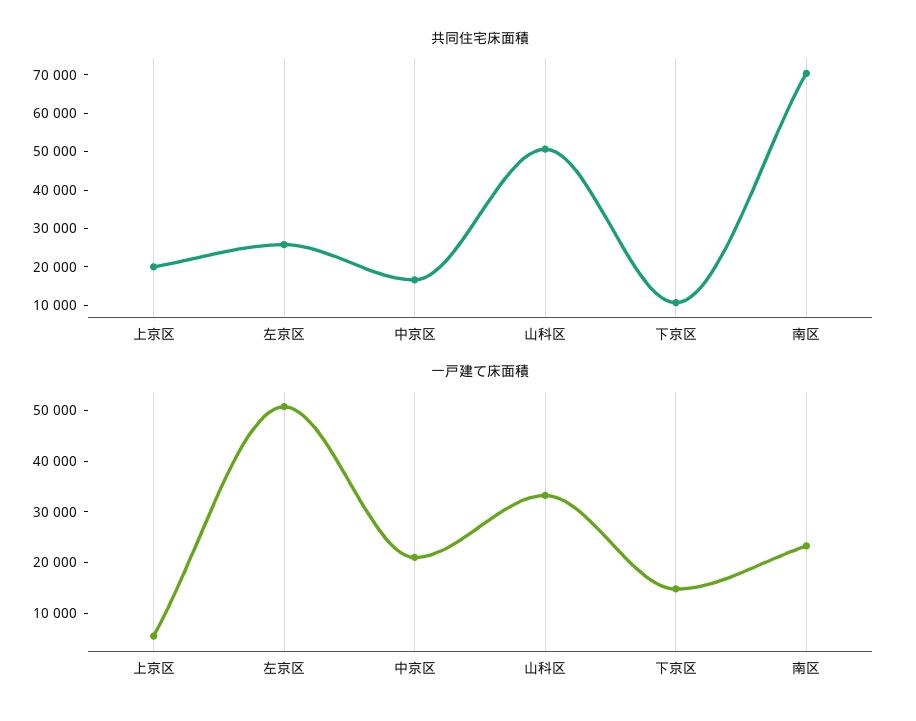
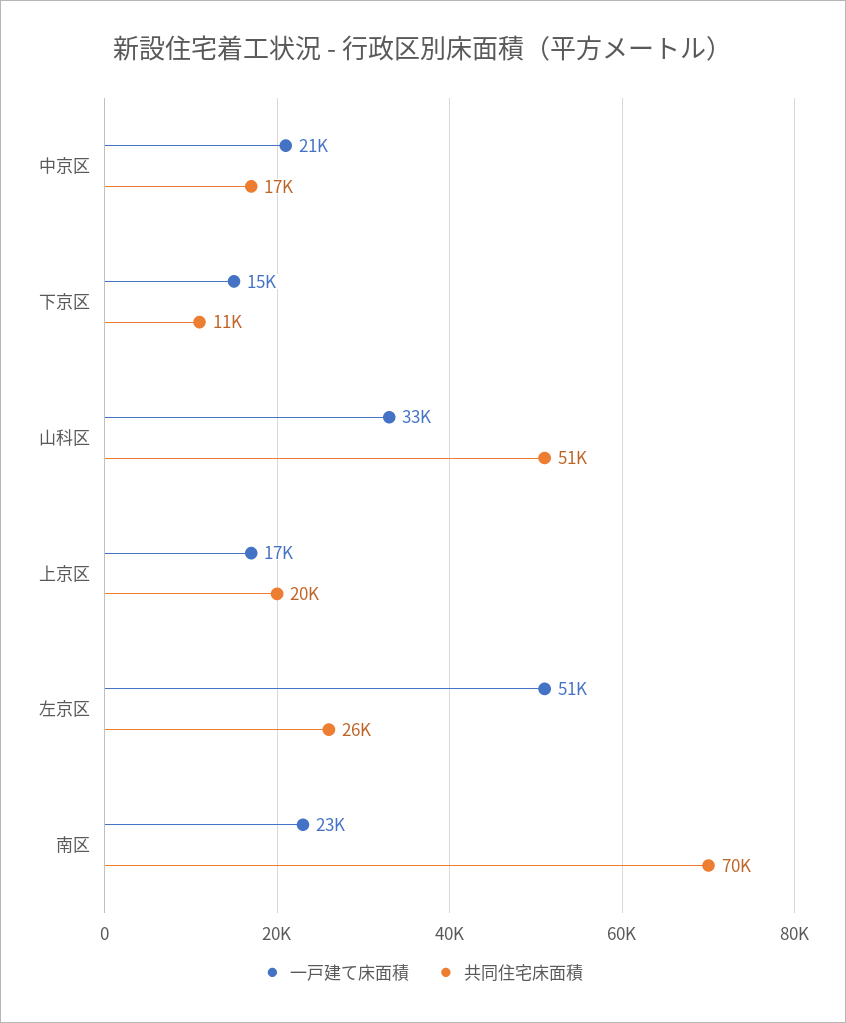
一戸建て床面積, 上京区: 6000 -> 17000

